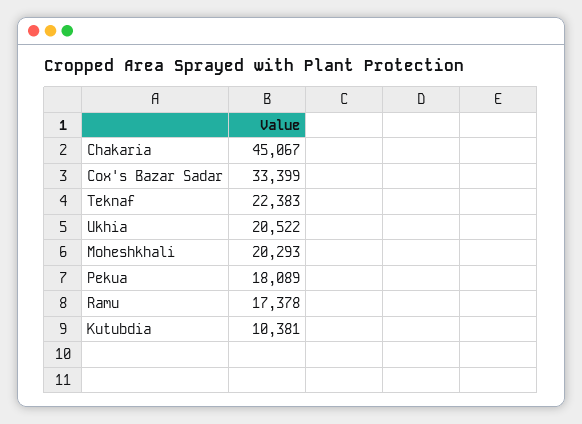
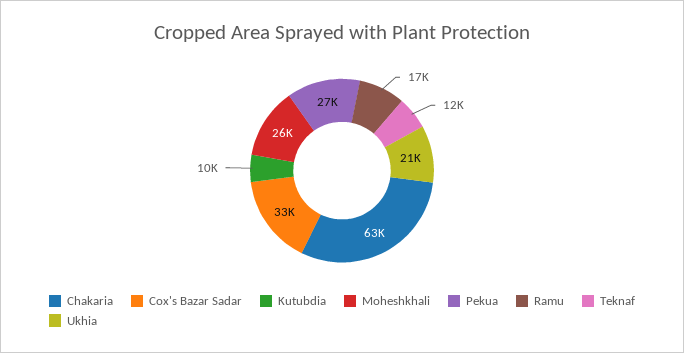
Chakaria: 45067 -> 63000
Teknaf: 22383 -> 12000
Moheshkhali: 20293 -> 26000
Pekua: 18089 -> 27000

